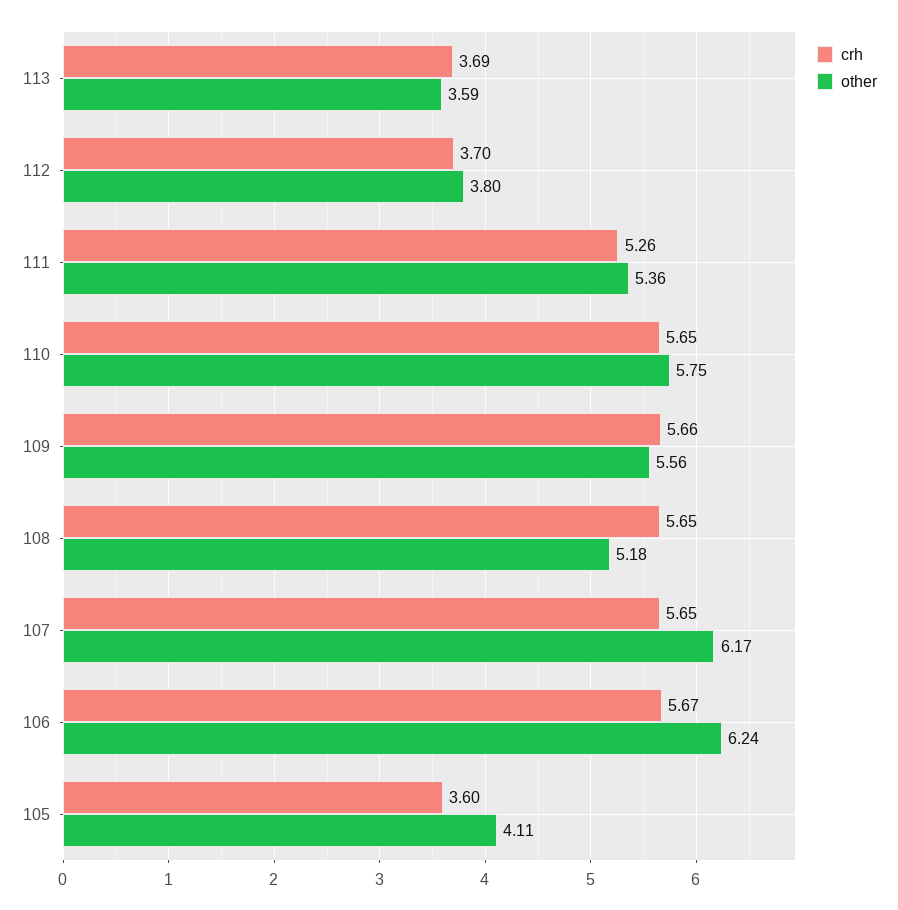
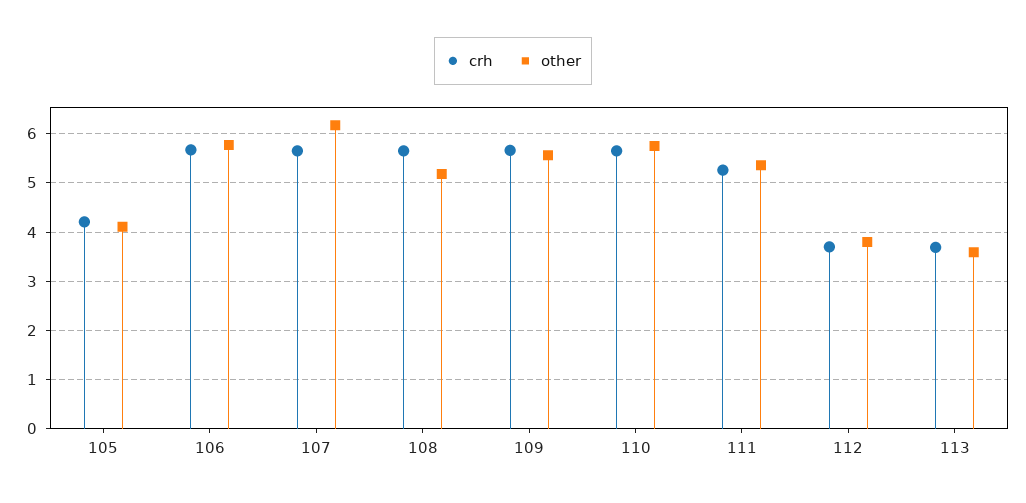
other, 106: 6.24 -> 5.8
crh, 105: 3.6 -> 4.2

